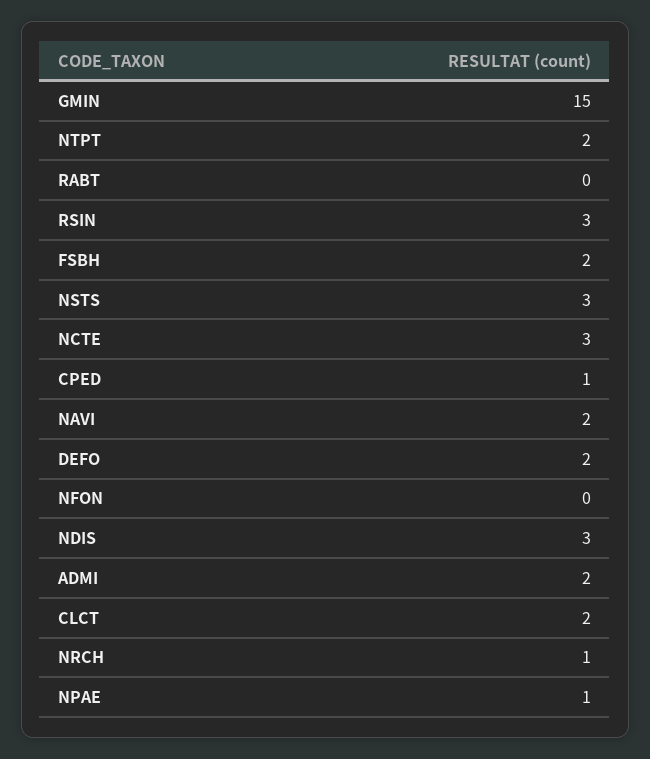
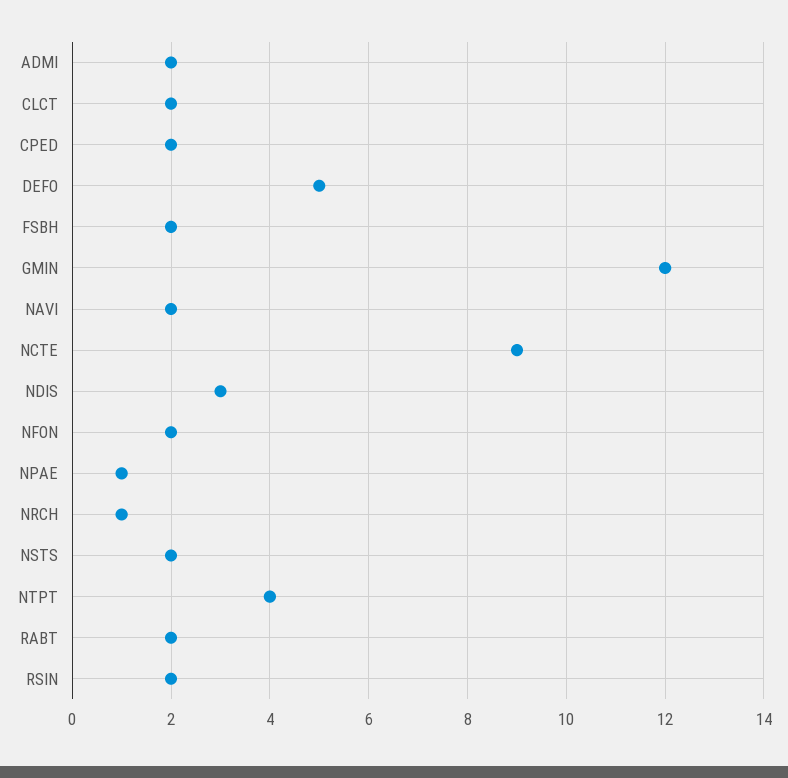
GMIN: 15 -> 12
NTPT: 2 -> 4
RABT: 0 -> 2
RSIN: 3 -> 2
NSTS: 3 -> 2
NCTE: 3 -> 9
CPED: 1 -> 2
DEFO: 2 -> 5
NFON: 0 -> 2

